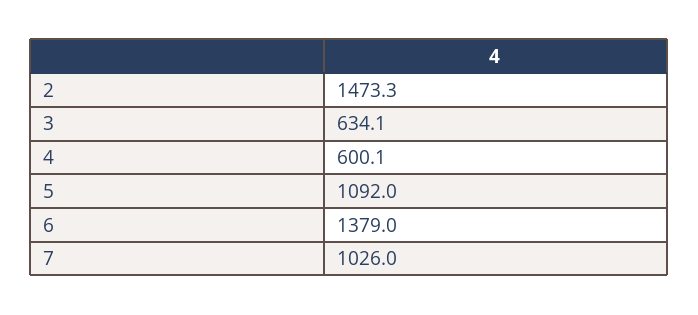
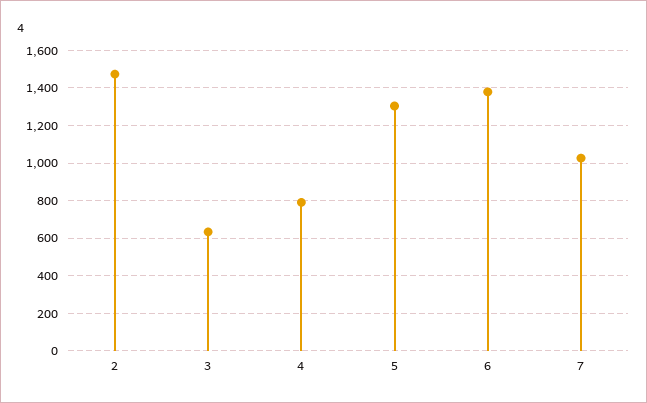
4: 600.1 -> 800
5: 1092 -> 1300

